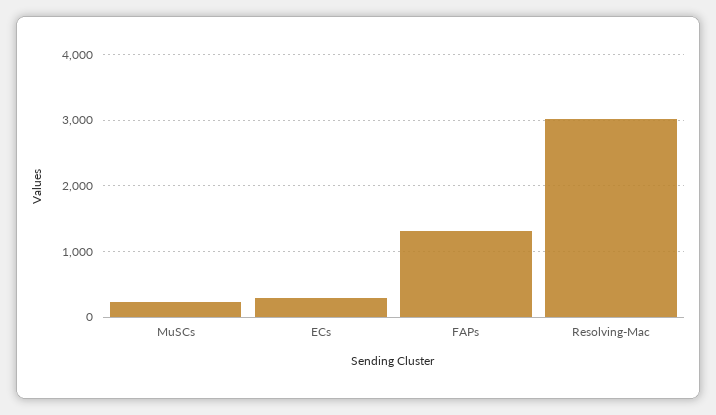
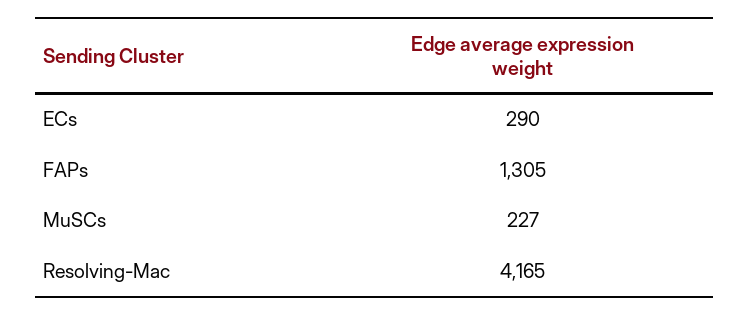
Resolving-Mac: 3000 -> 4165

